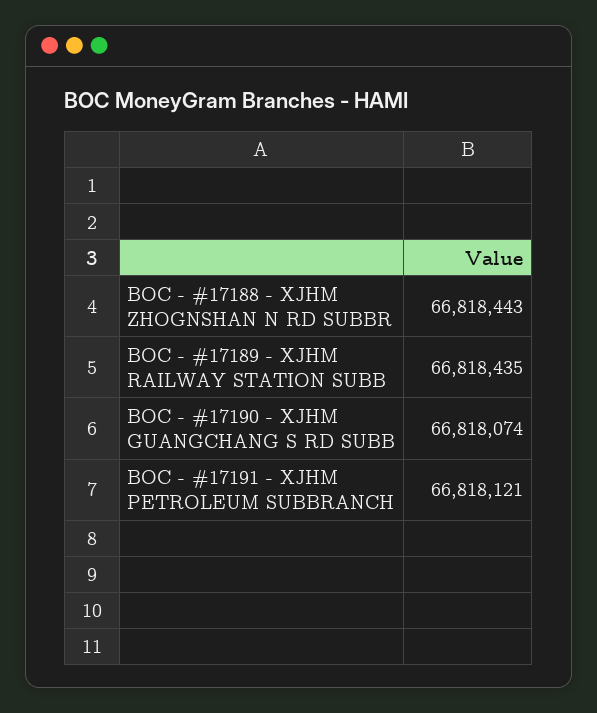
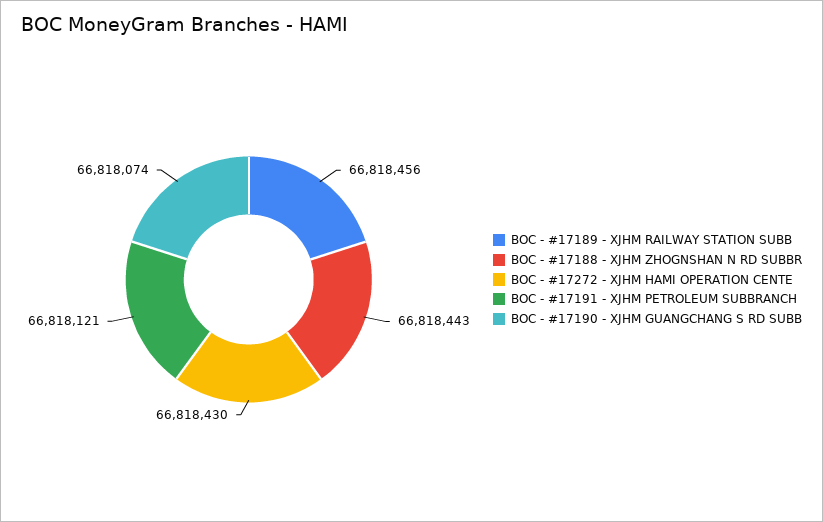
BOC - #17189 - XJHM RAILWAY STATION SUBB: 66818435 -> 66818456
BOC - #17272 - XJHM HAMI OPERATION CENTE: none -> 66818430

